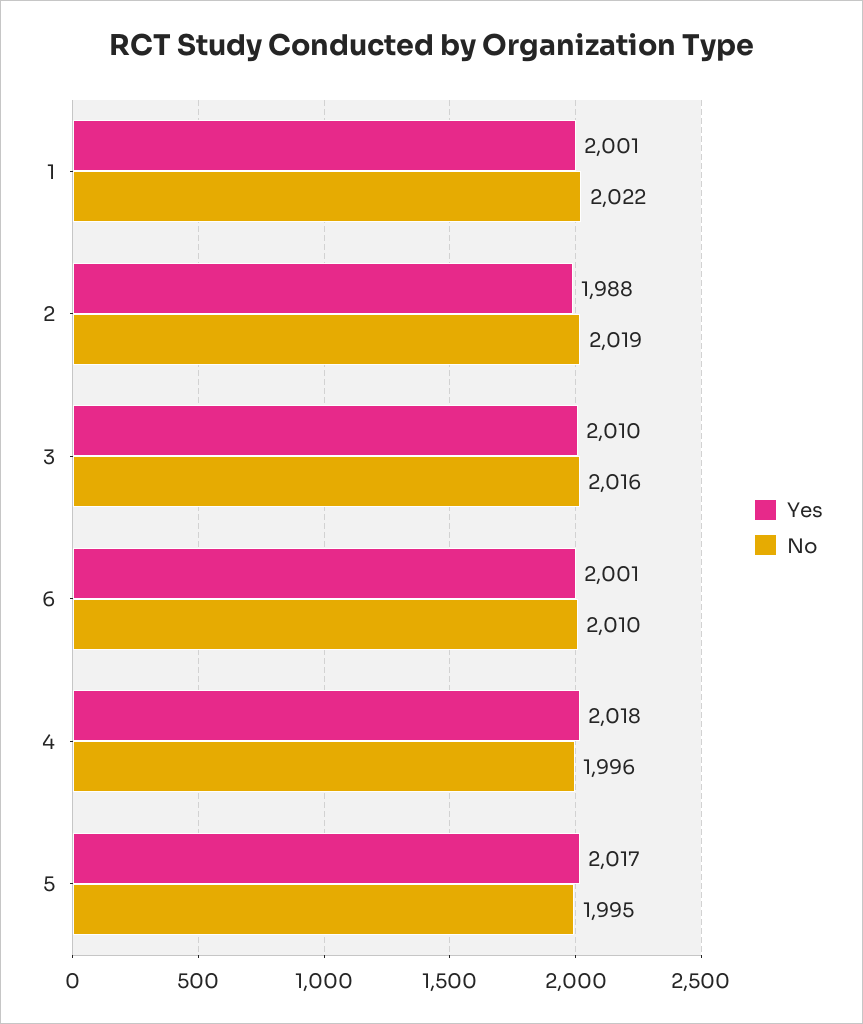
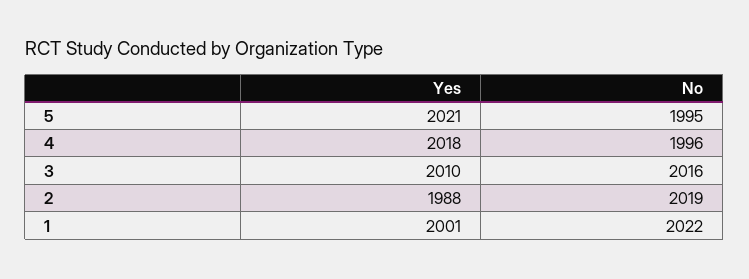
Yes, 6: 2001 -> none
No, 6: 2010 -> none
Yes, 5: 2017 -> 2021

